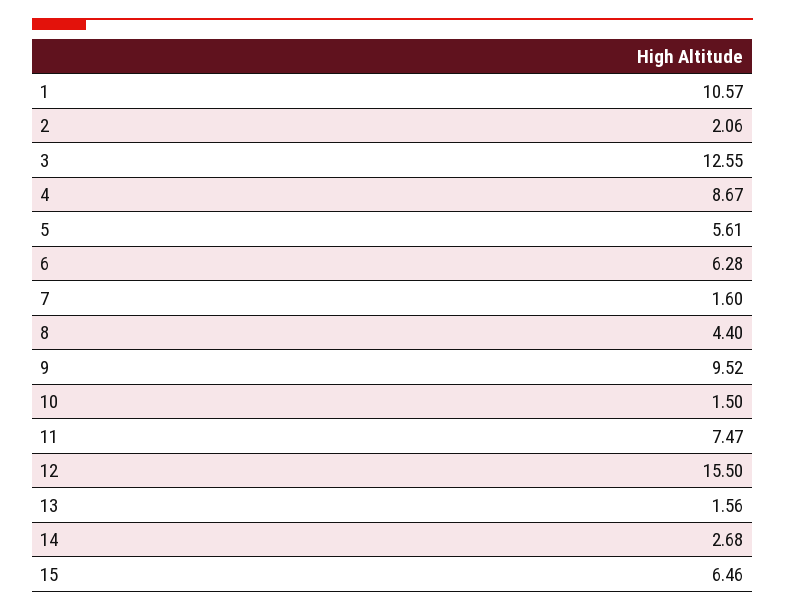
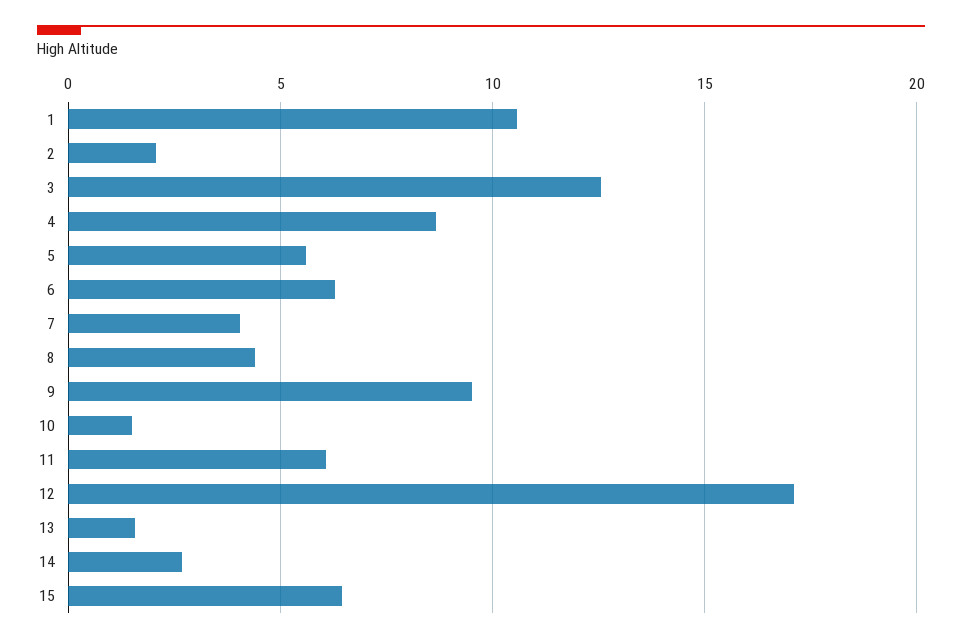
7: 1.6 -> 4
11: 7.47 -> 6
12: 15.5 -> 17

